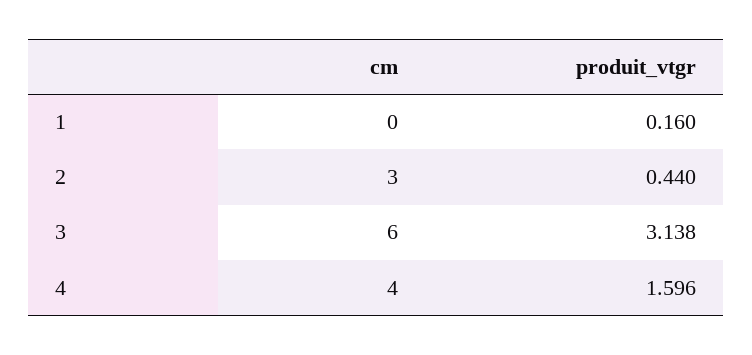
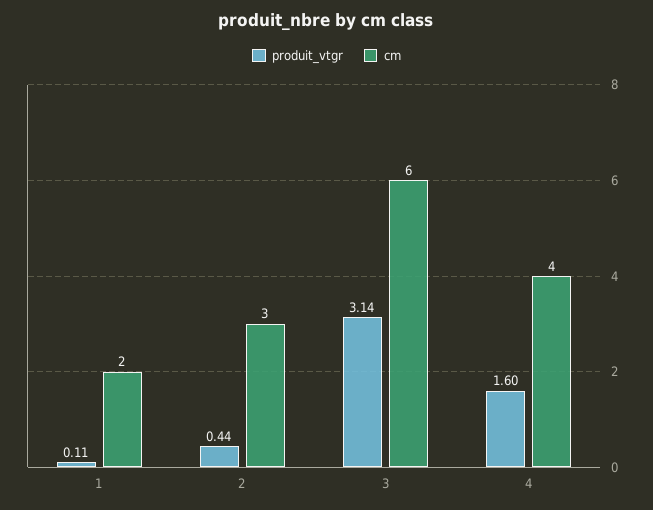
cm, 1: 0 -> 2
produit_vtgr, 1: 0.16 -> 0.11

